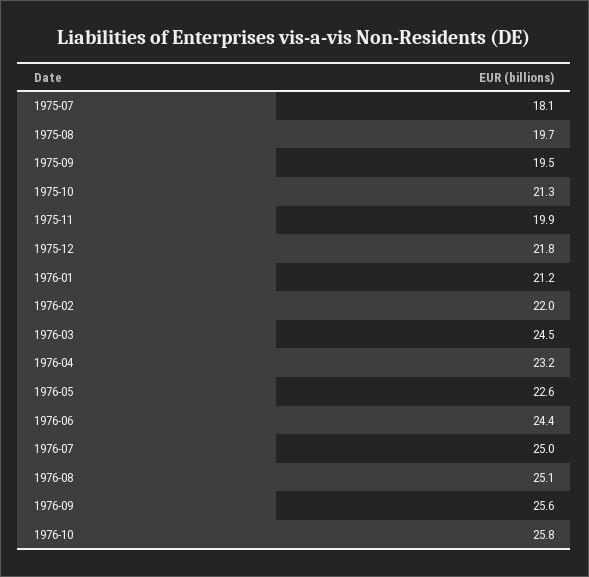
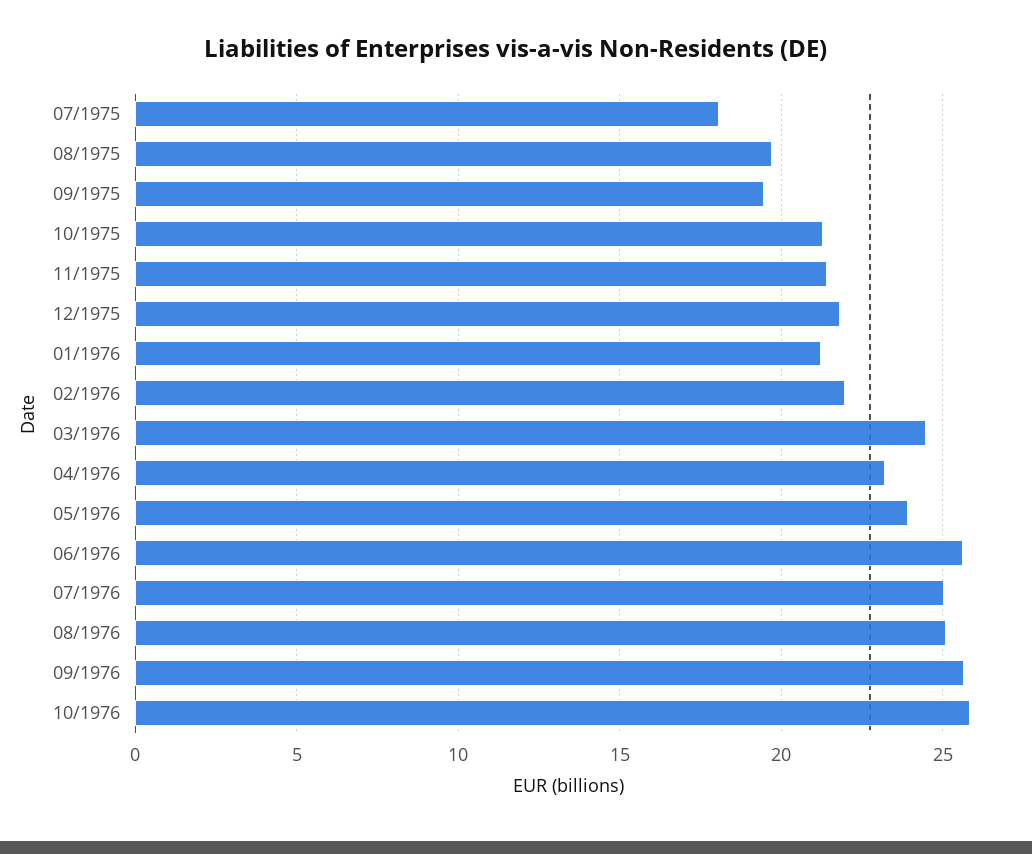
1975-11: 19.9 -> 21.5
1976-05: 22.6 -> 24
1976-06: 24.4 -> 25.5

